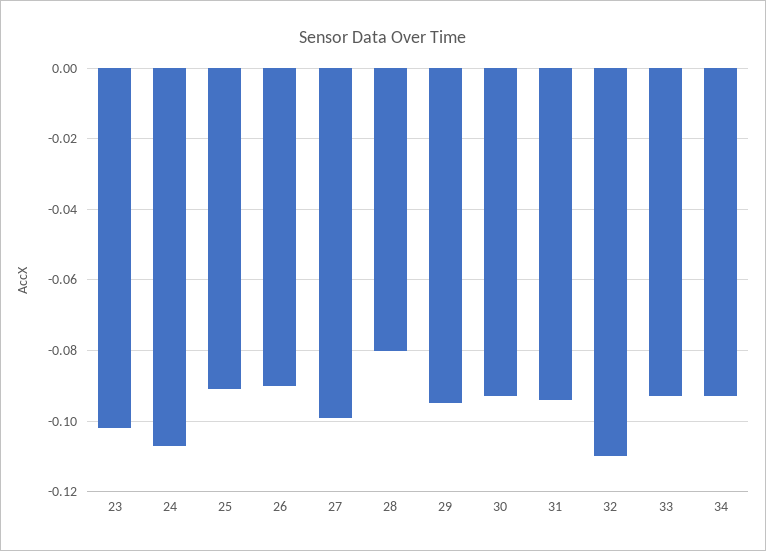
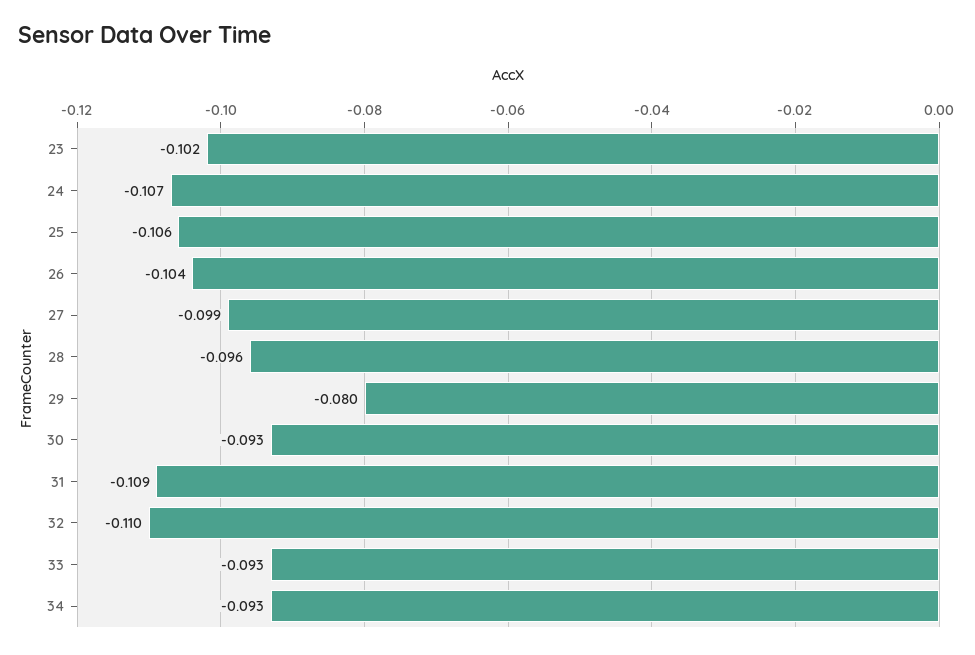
25: -0.09 -> -0.106
26: -0.09 -> -0.104
28: -0.08 -> -0.096
29: -0.095 -> -0.08
31: -0.095 -> -0.109

